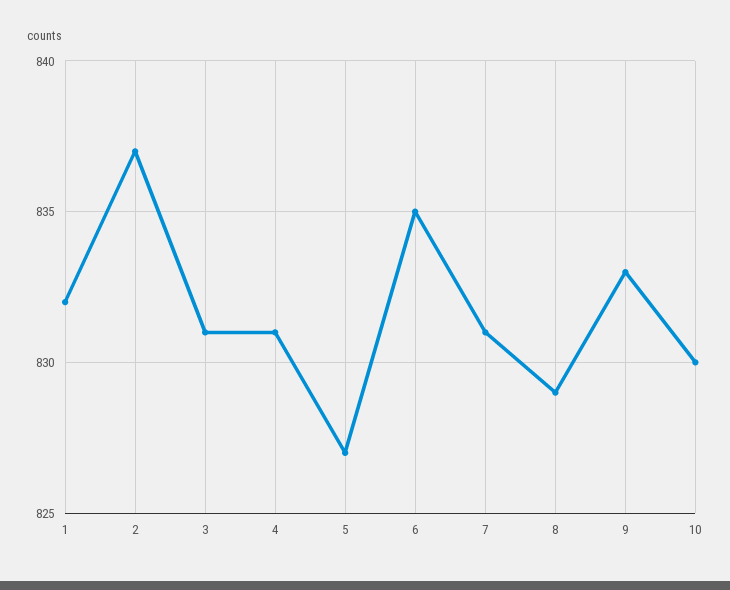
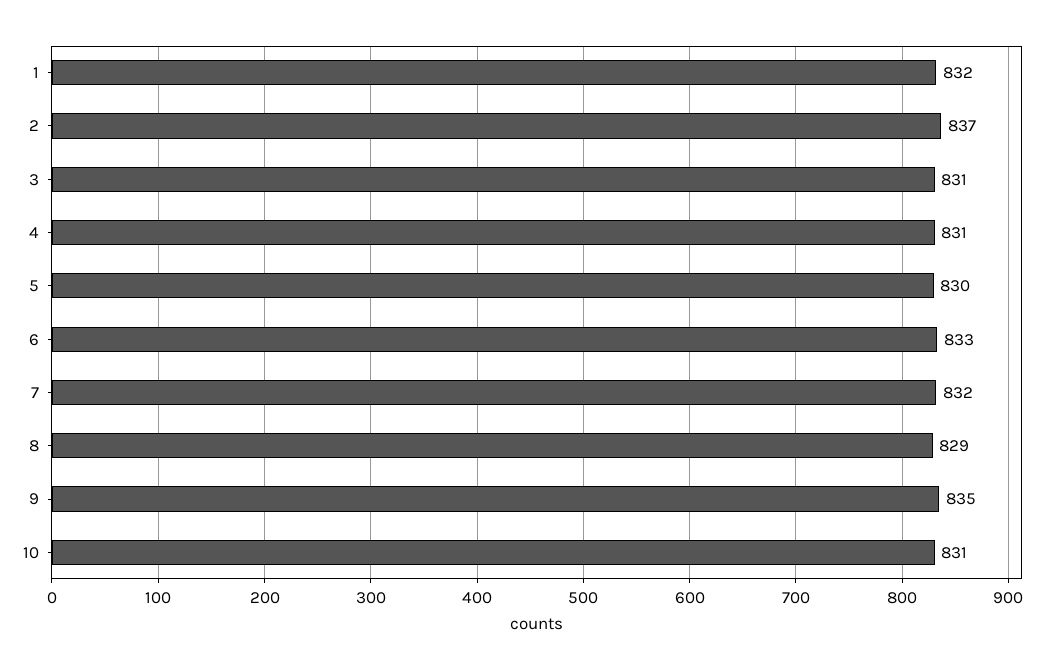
5: 827 -> 830
6: 835 -> 833
7: 831 -> 832
9: 833 -> 835
10: 830 -> 831

